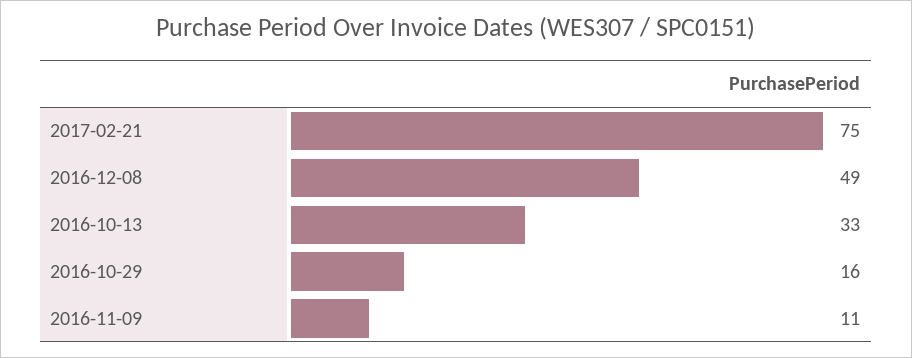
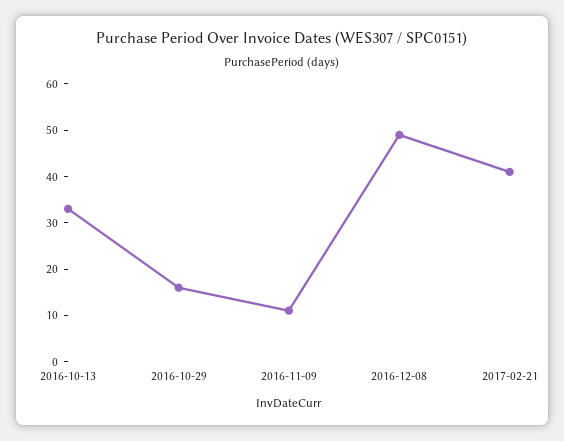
2017-02-21: 75 -> 40

